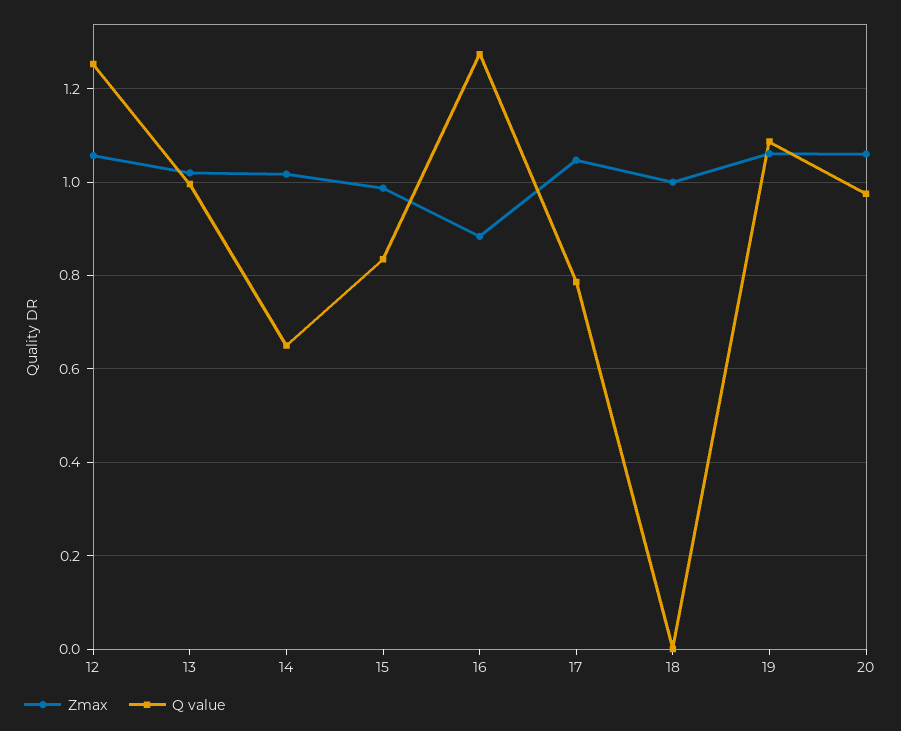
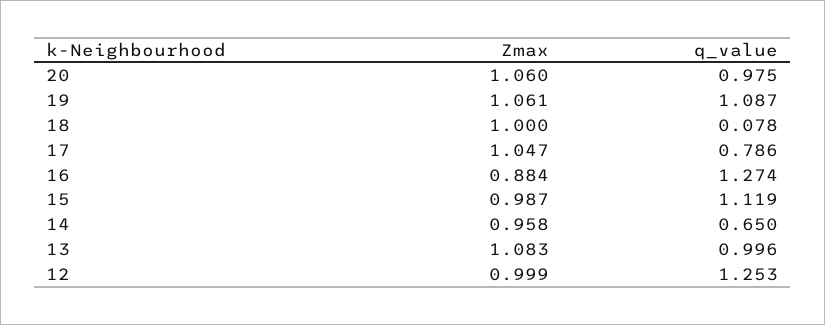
Zmax, 12: 1.06 -> 0.999
Zmax, 13: 1.02 -> 1.083
Zmax, 14: 1.02 -> 0.958
Q value, 15: 0.84 -> 1.119
Q value, 18: 0 -> 0.078

